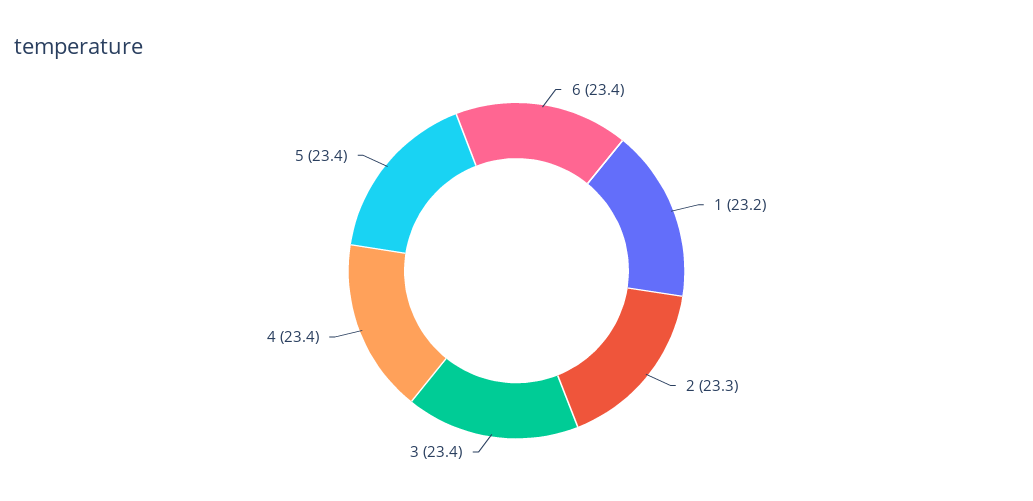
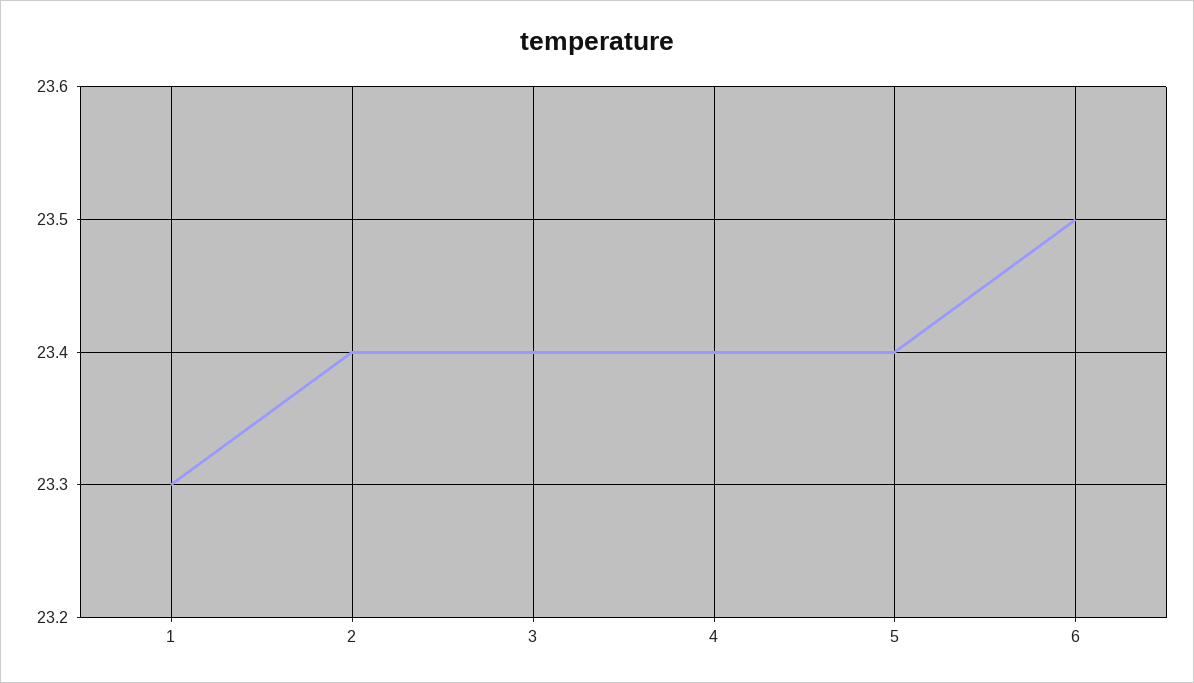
6: 23.4 -> 23.5
1: 23.2 -> 23.3
2: 23.3 -> 23.4

